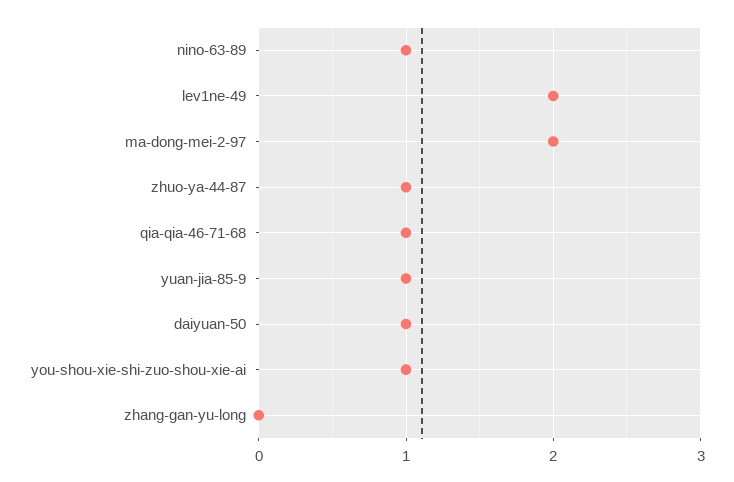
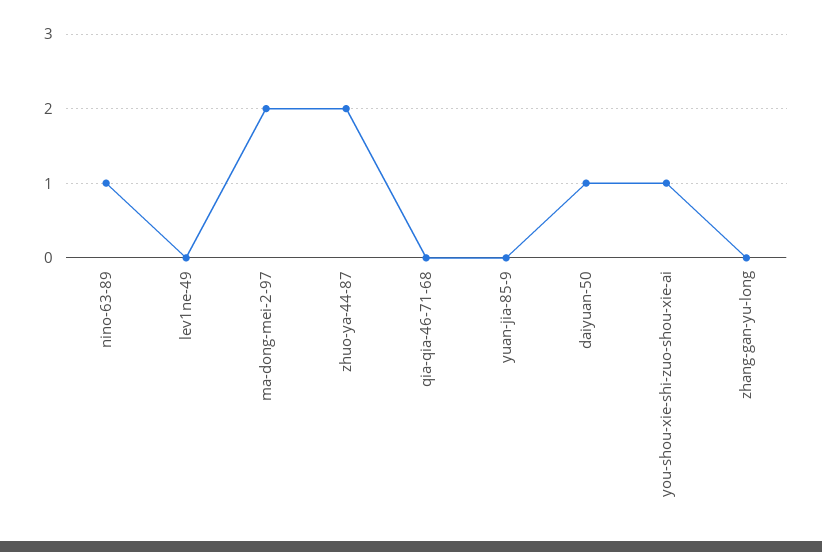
lev1ne-49: 2 -> 0
zhuo-ya-44-87: 1 -> 2
qia-qia-46-71-68: 1 -> 0
yuan-jia-85-9: 1 -> 0

